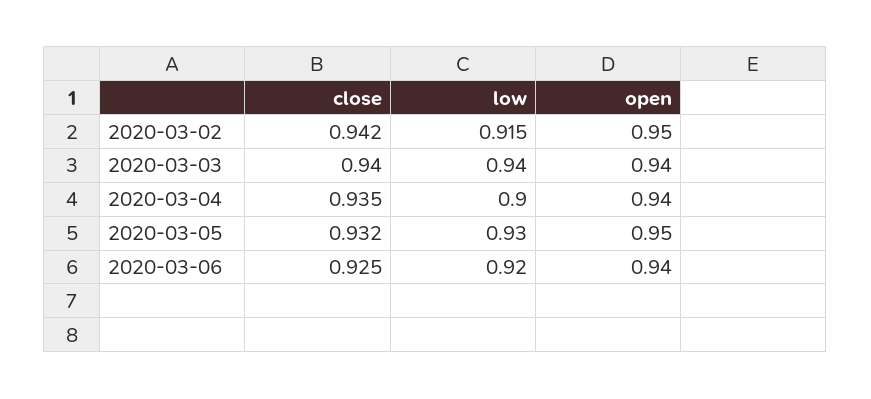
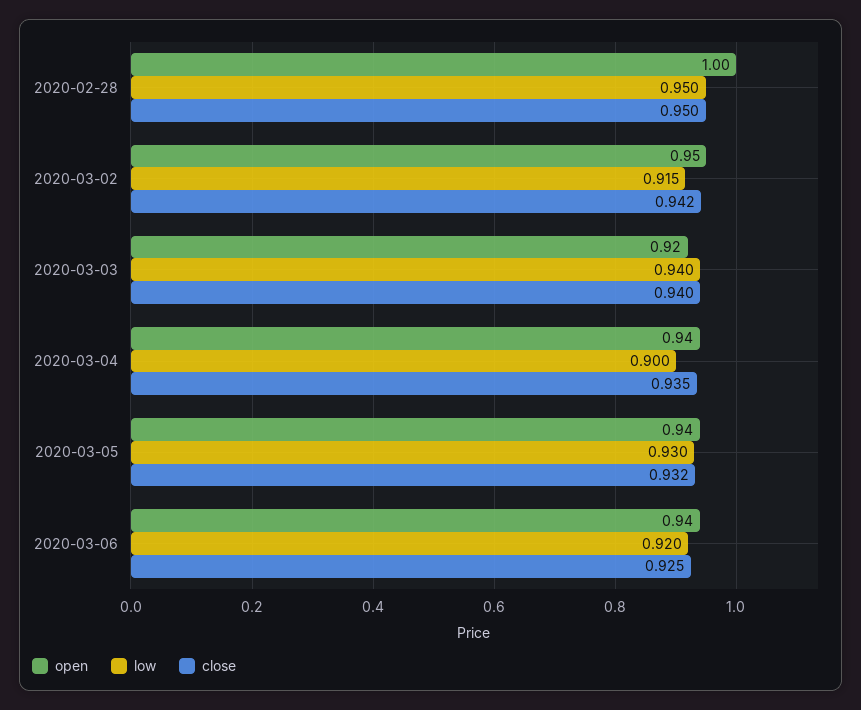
open, 2020-03-03: 0.94 -> 0.92
open, 2020-03-05: 0.95 -> 0.94
open, 2020-02-28: none -> 1
low, 2020-02-28: none -> 0.95
close, 2020-02-28: none -> 0.95

